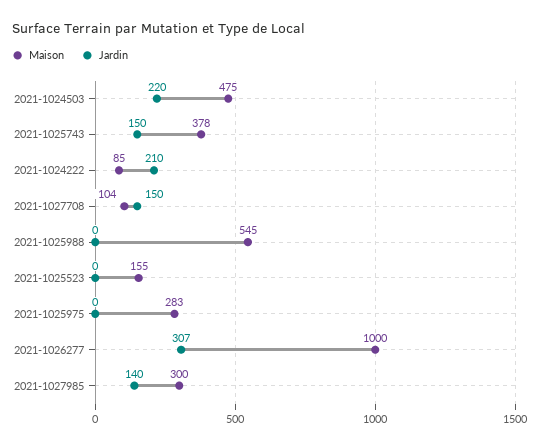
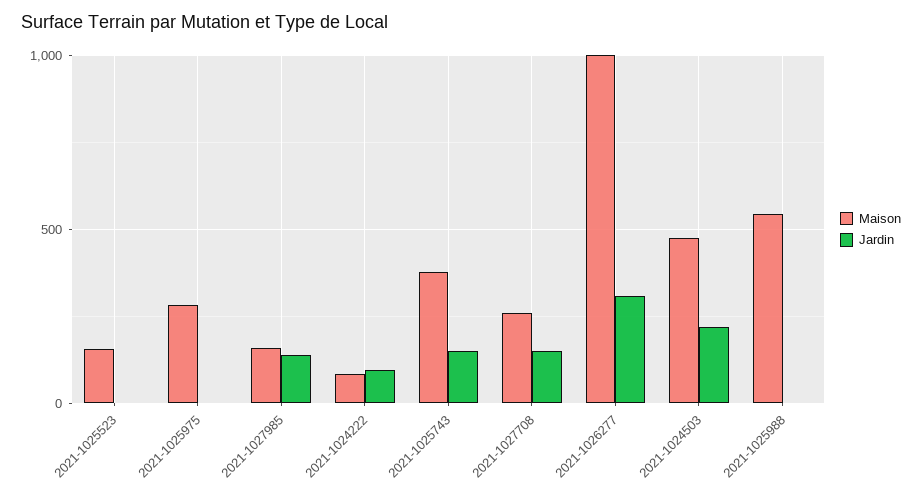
Jardin, 2021-1024222: 210 -> 100
Maison, 2021-1027708: 104 -> 250
Maison, 2021-1027985: 300 -> 150

